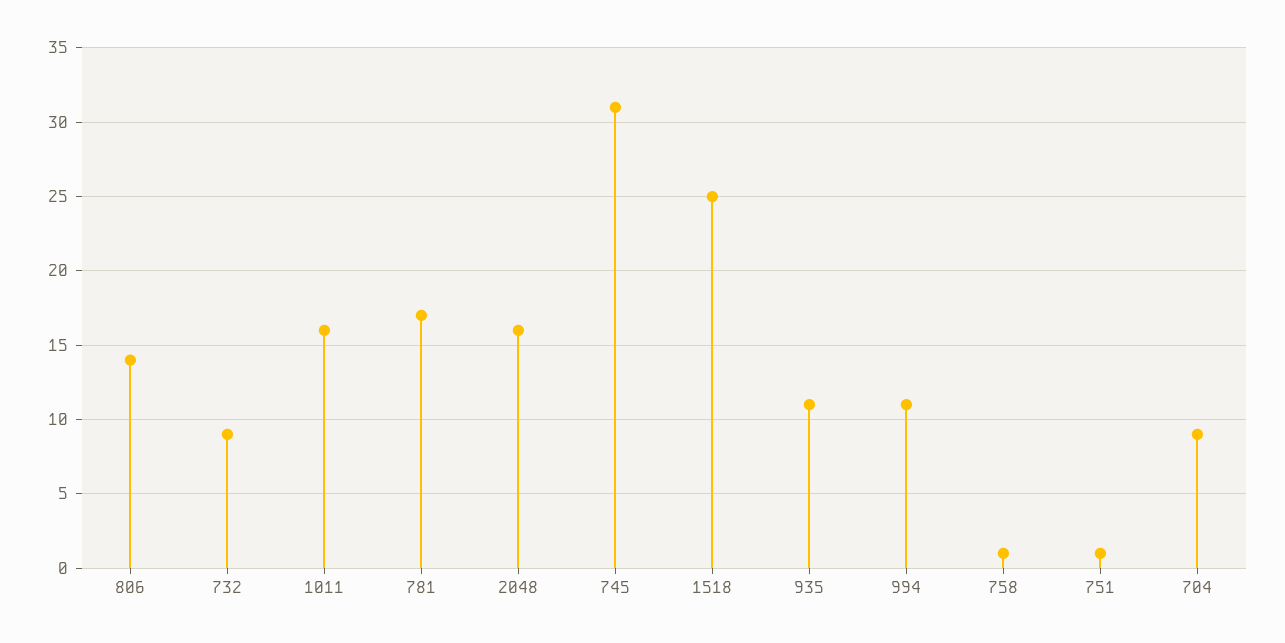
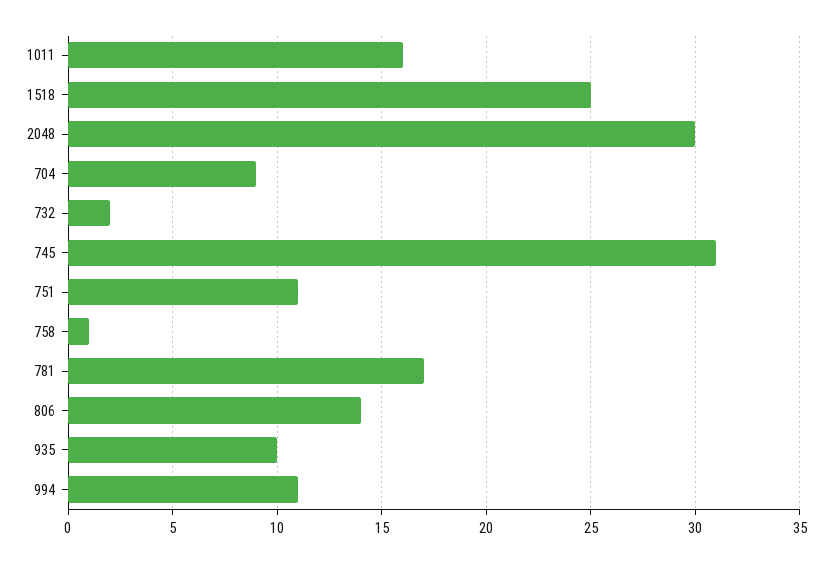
732: 9 -> 2
2048: 16 -> 30
935: 11 -> 10
751: 1 -> 11

